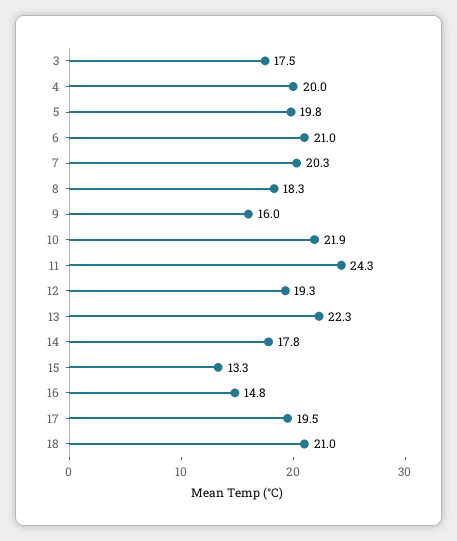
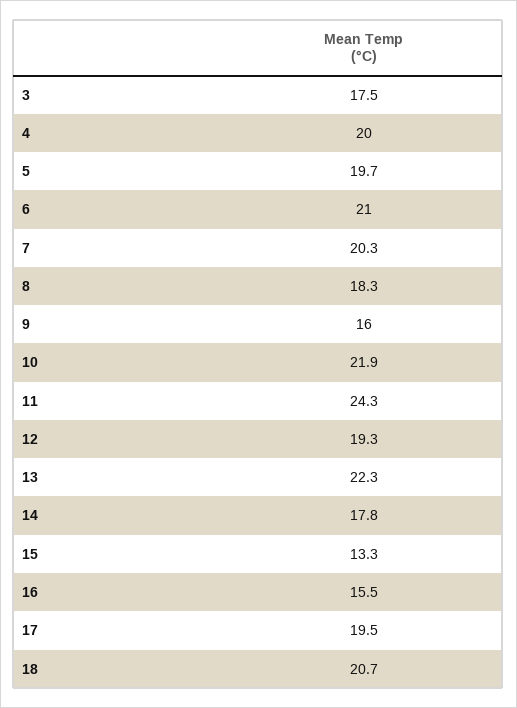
5: 19.8 -> 19.7
16: 14.8 -> 15.5
18: 21 -> 20.7

